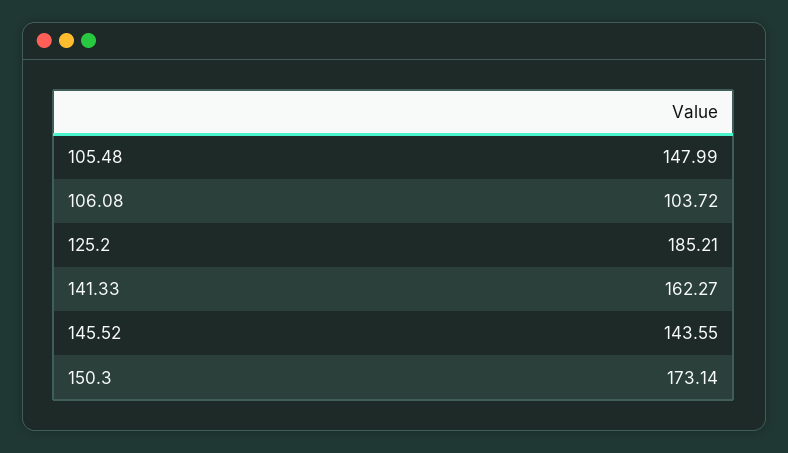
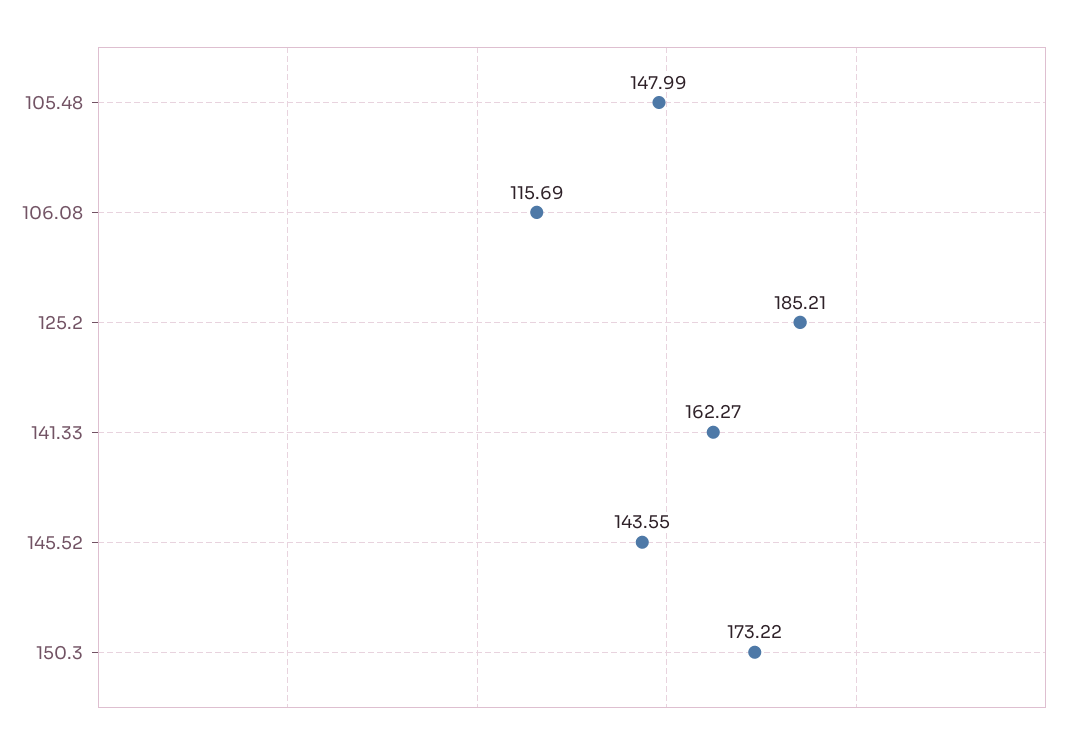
106.08: 103.72 -> 115.69
150.3: 173.14 -> 173.22

